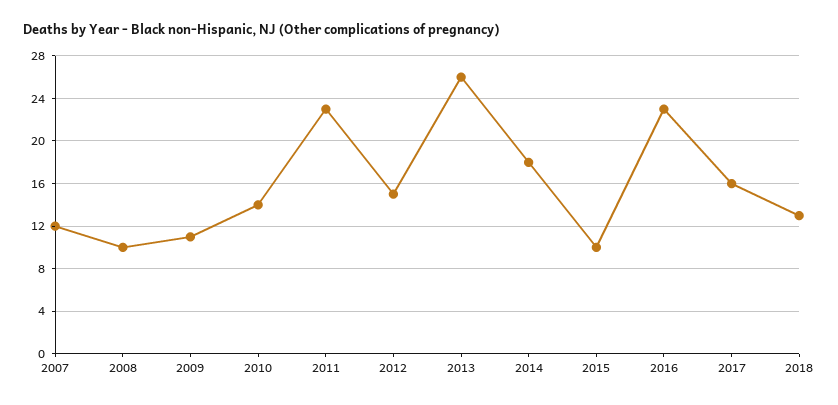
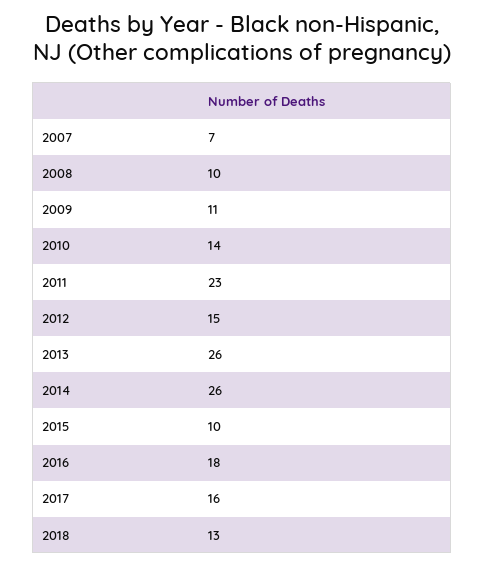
2007: 12 -> 7
2014: 18 -> 26
2016: 23 -> 18

